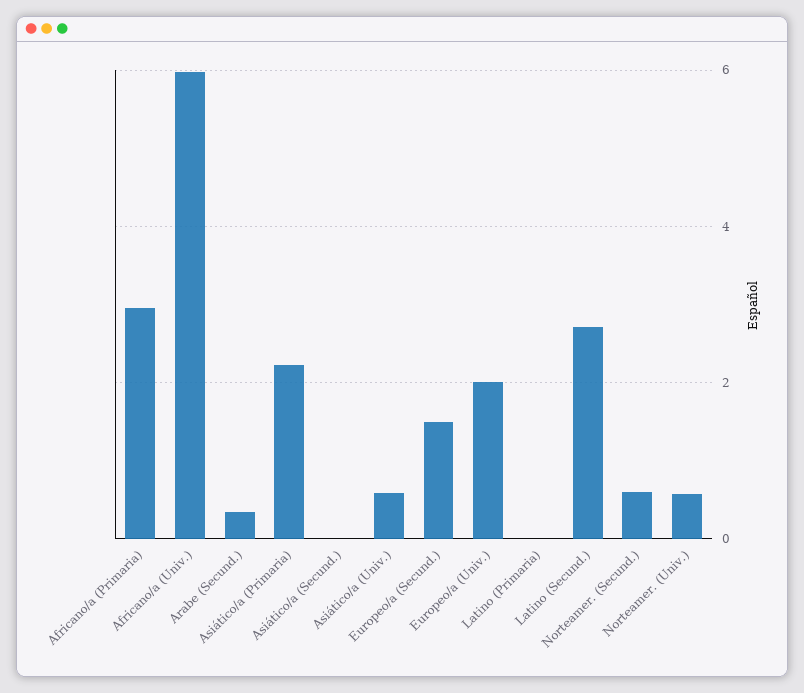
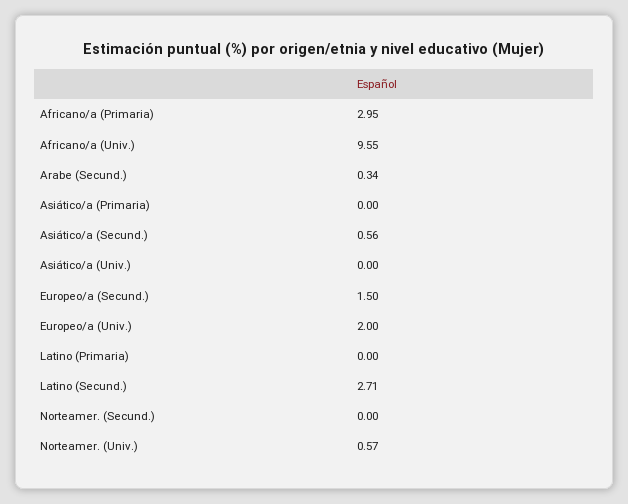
Africano/a (Univ.): 6 -> 9.55
Asiático/a (Primaria): 2.2 -> 0
Asiático/a (Secund.): 0 -> 0.56
Asiático/a (Univ.): 0.6 -> 0
Norteamer. (Secund.): 0.6 -> 0

